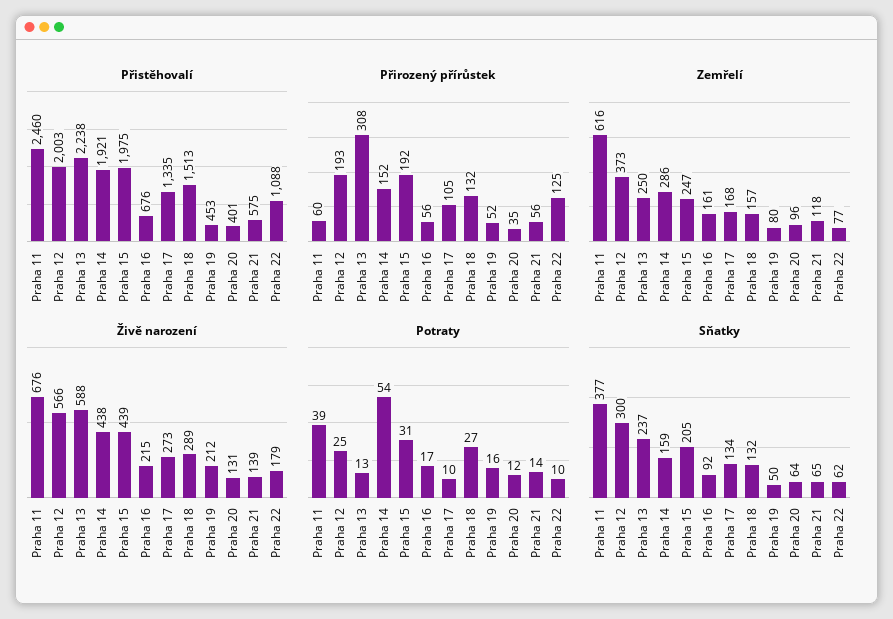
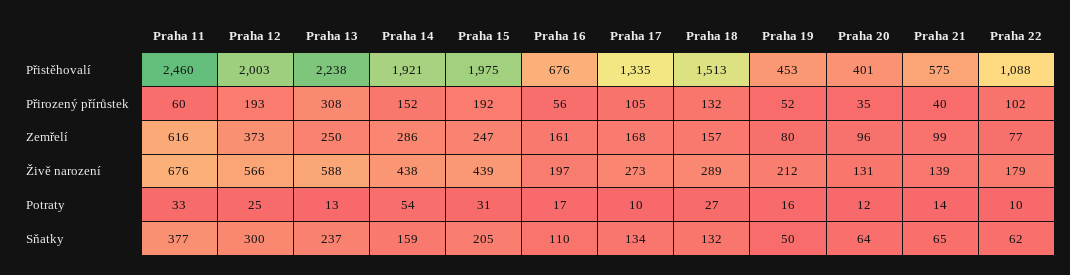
Přirozený přírůstek, Praha 21: 56 -> 40
Přirozený přírůstek, Praha 22: 125 -> 102
Zemřelí, Praha 21: 118 -> 99
Živě narození, Praha 16: 215 -> 197
Potraty, Praha 11: 39 -> 33
Sňatky, Praha 16: 92 -> 110

